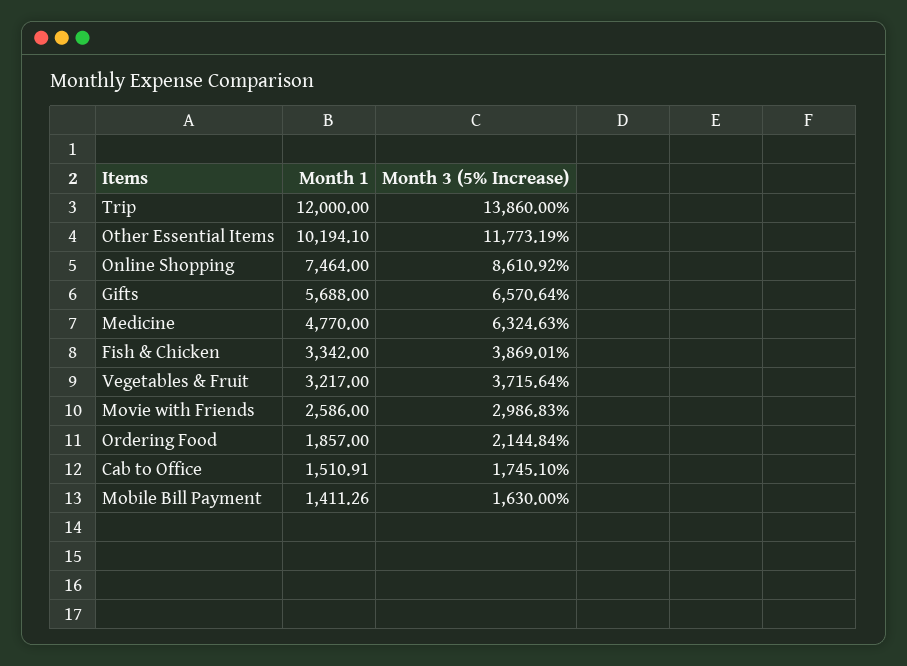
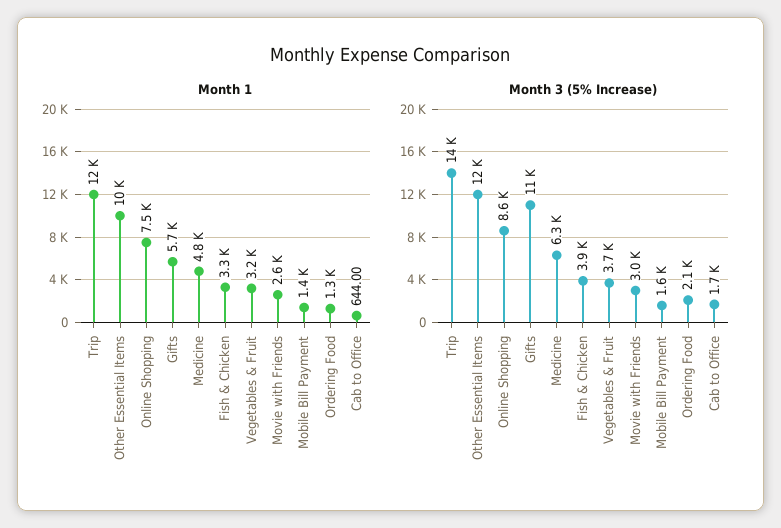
Month 3 (5% Increase), Gifts: 6570.64 -> 11000
Month 1, Ordering Food: 1857 -> 1300
Month 1, Cab to Office: 1510.91 -> 644

